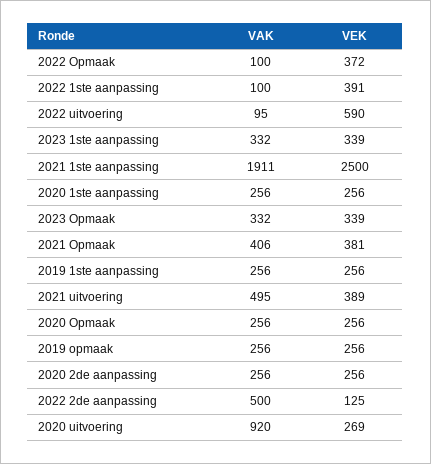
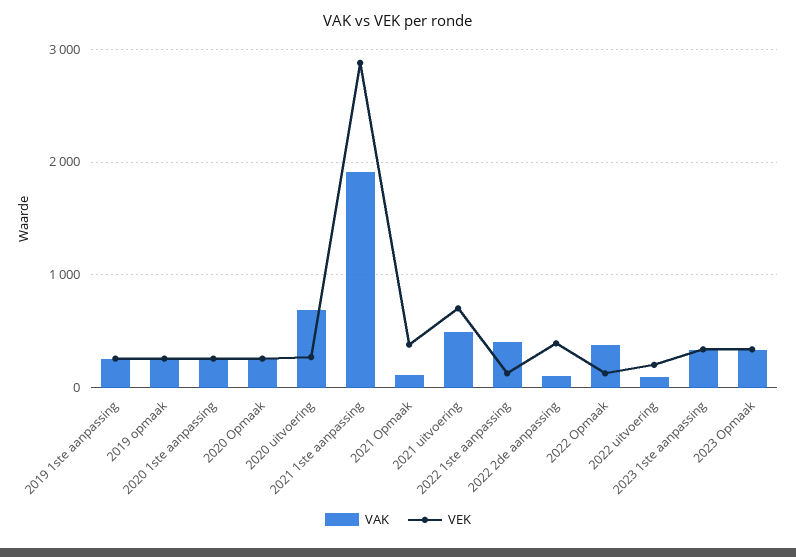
VAK, 2022 Opmaak: 100 -> 400
VEK, 2022 Opmaak: 372 -> 100
VAK, 2022 1ste aanpassing: 100 -> 400
VEK, 2022 1ste aanpassing: 391 -> 100
VEK, 2022 uitvoering: 590 -> 200
VEK, 2021 1ste aanpassing: 2500 -> 2900
VAK, 2021 Opmaak: 406 -> 100
VEK, 2021 uitvoering: 389 -> 700
VAK, 2020 2de aanpassing: 256 -> none
VEK, 2020 2de aanpassing: 256 -> none
VAK, 2022 2de aanpassing: 500 -> 100
VEK, 2022 2de aanpassing: 125 -> 400
VAK, 2020 uitvoering: 920 -> 700

